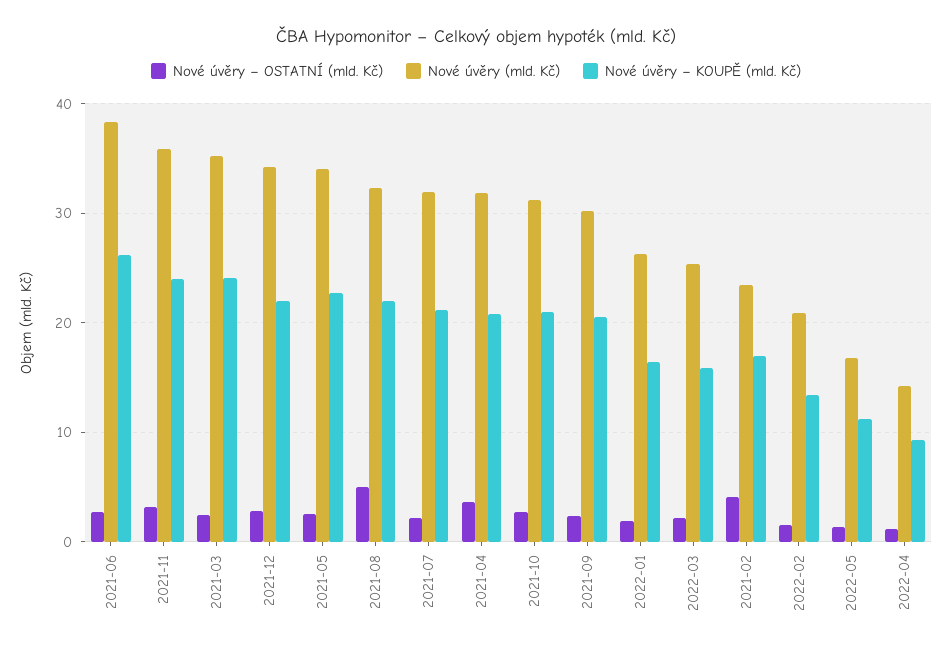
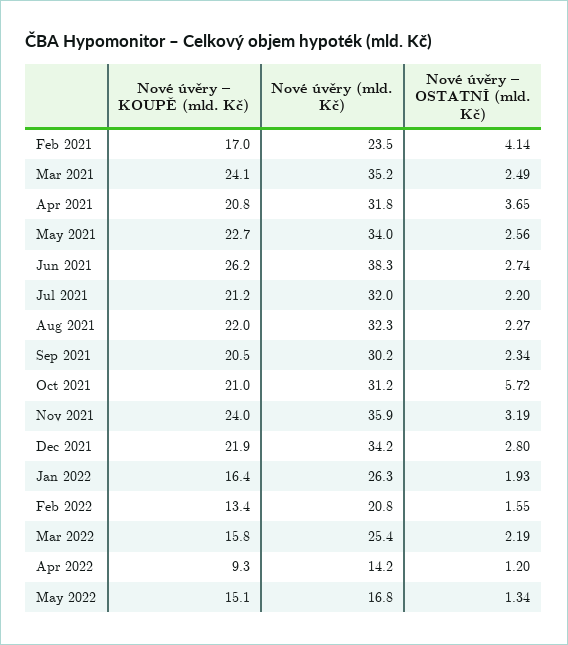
Nové úvěry – OSTATNÍ (mld. Kč), 2021-08: 5 -> 2.27
Nové úvěry – OSTATNÍ (mld. Kč), 2021-10: 3 -> 5.72
Nové úvěry – KOUPĚ (mld. Kč), 2022-05: 11 -> 15.1

